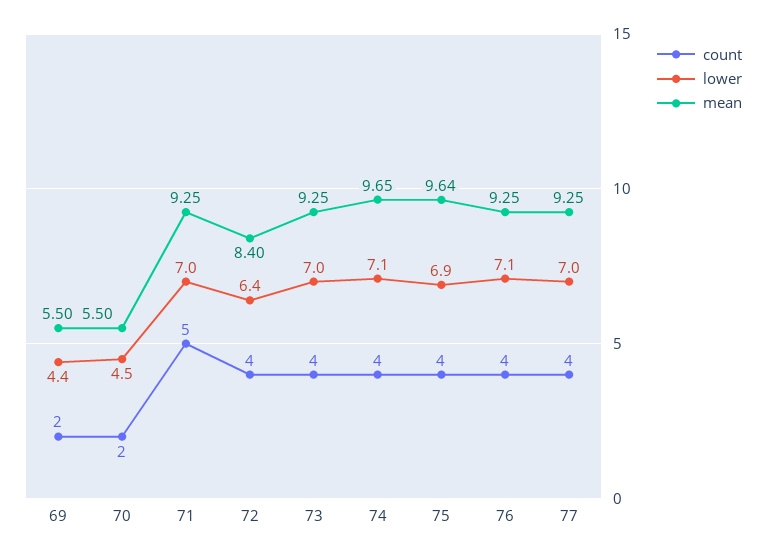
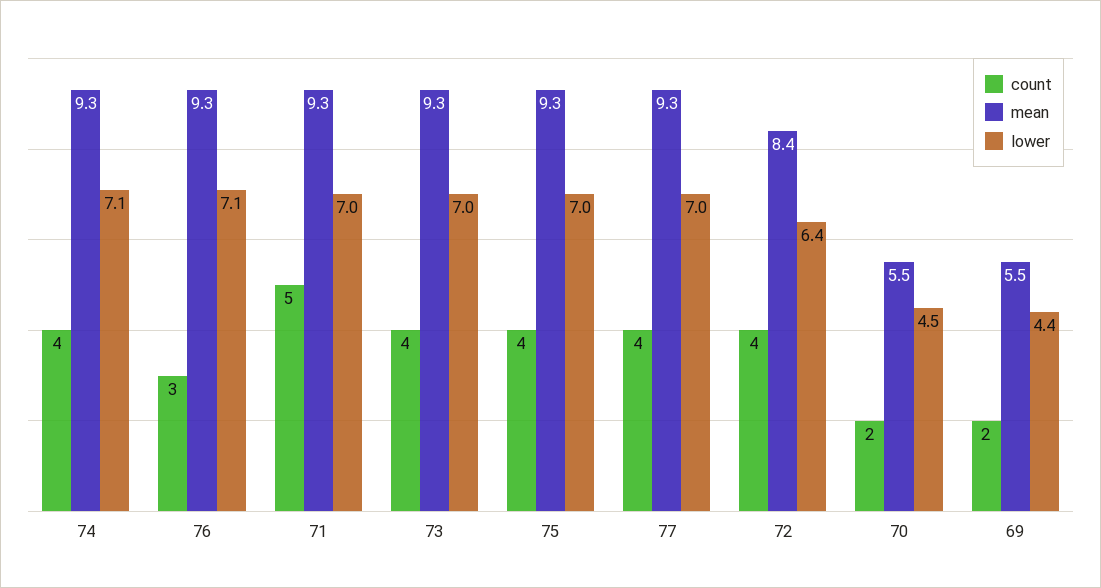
mean, 74: 9.65 -> 9.3
lower, 75: 6.9 -> 7
mean, 75: 9.64 -> 9.3
count, 76: 4 -> 3

